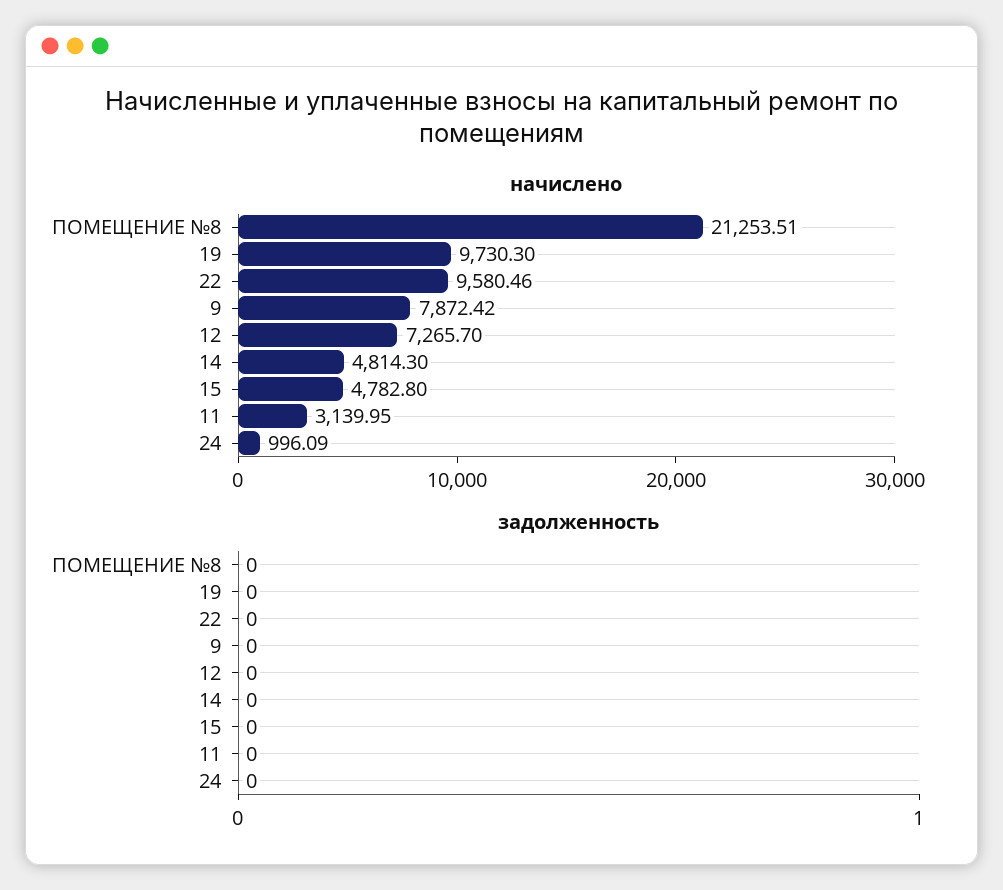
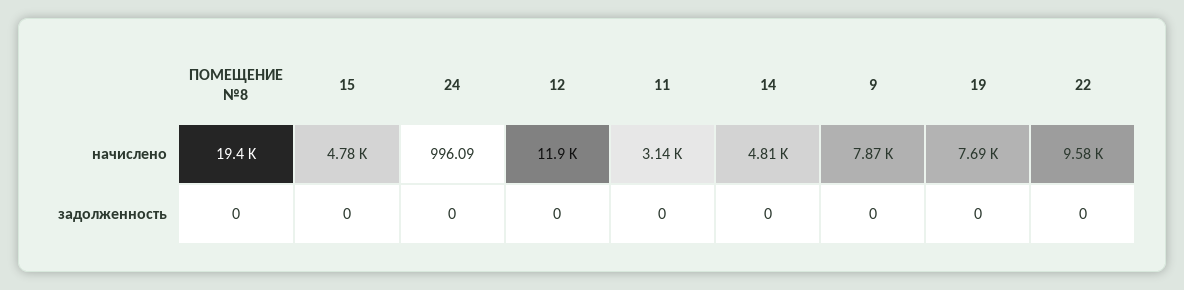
начислено, ПОМЕЩЕНИЕ №8: 21253.51 -> 19400
начислено, 19: 9730.3 -> 7690
начислено, 12: 7265.7 -> 11900

